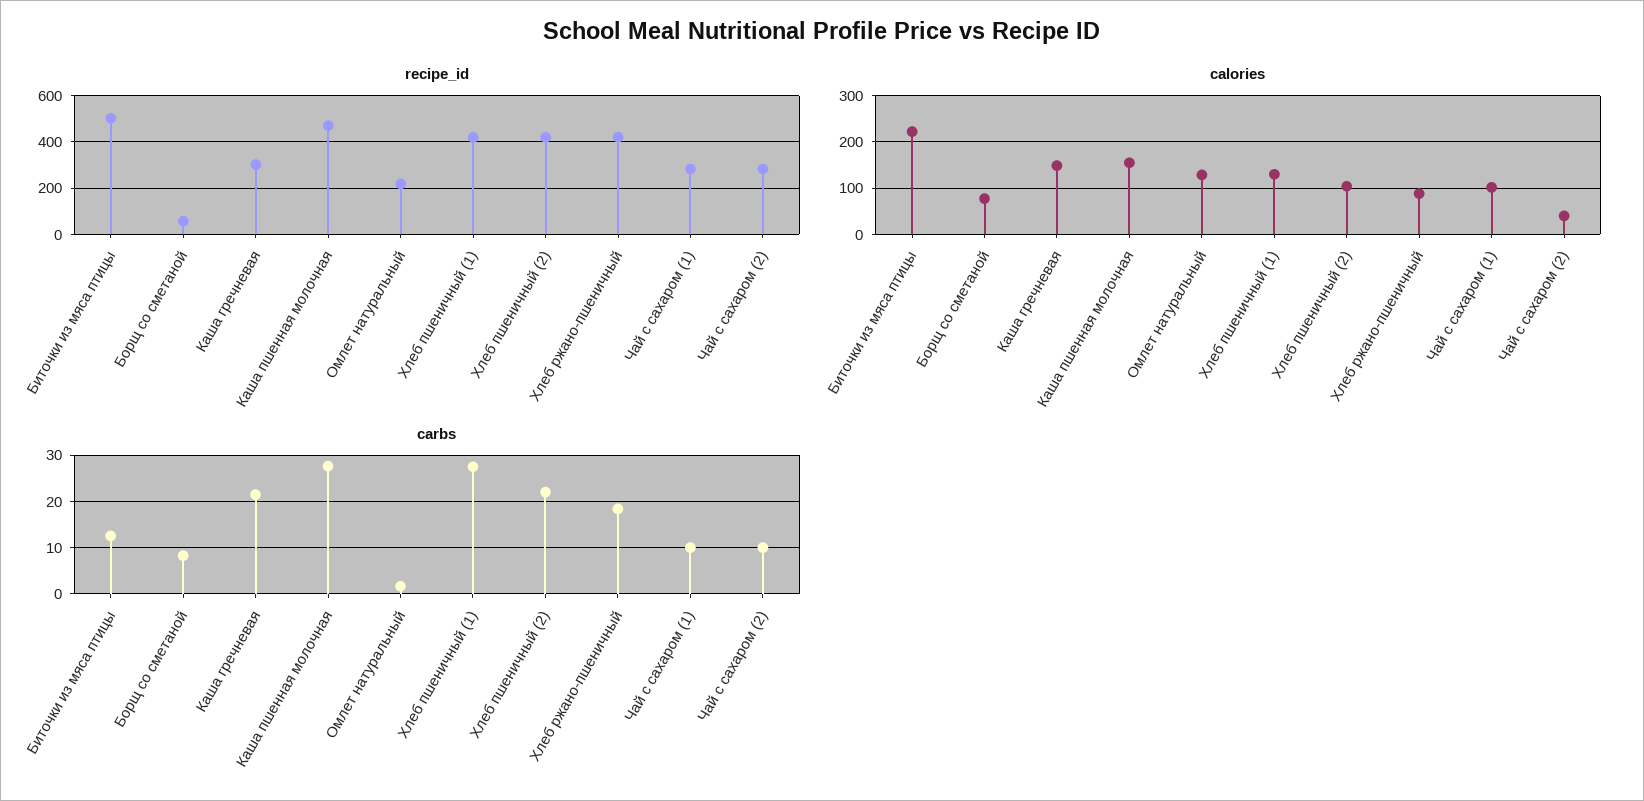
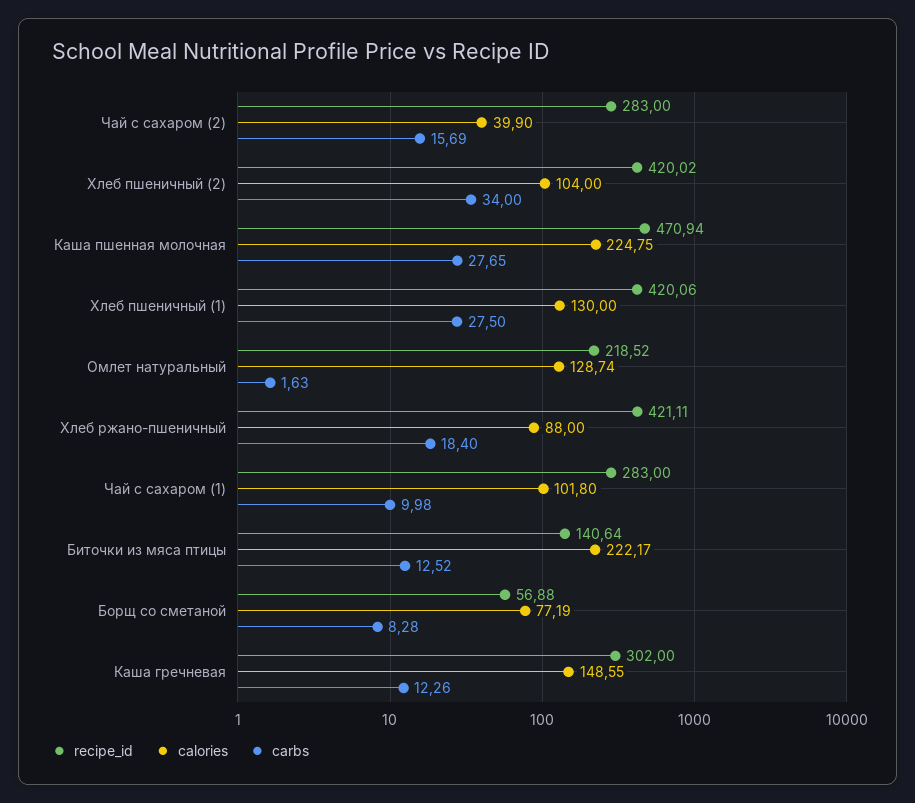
recipe_id, Биточки из мяса птицы: 500 -> 140.64
calories, Каша пшенная молочная: 160 -> 224.75
carbs, Каша гречневая: 22 -> 12.26
carbs, Хлеб пшеничный (2): 22 -> 34
carbs, Чай с сахаром (2): 10 -> 15.69

